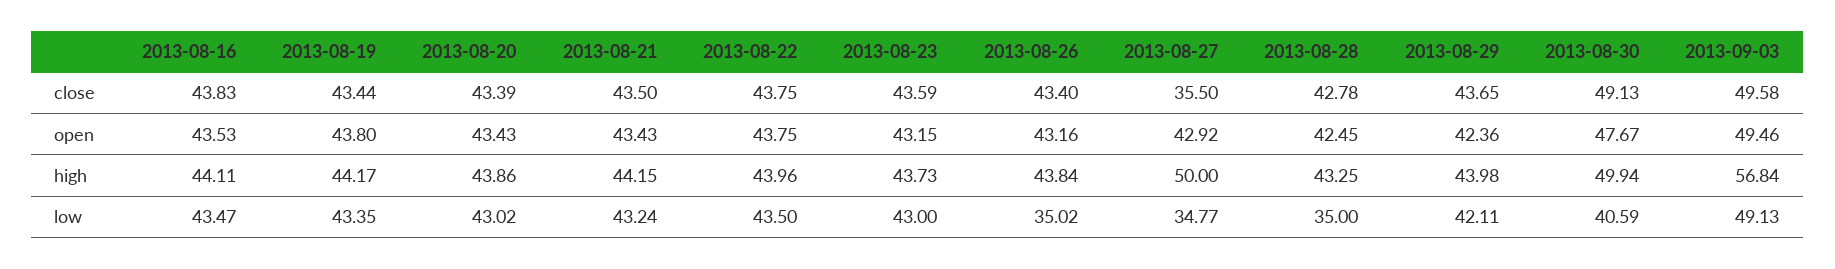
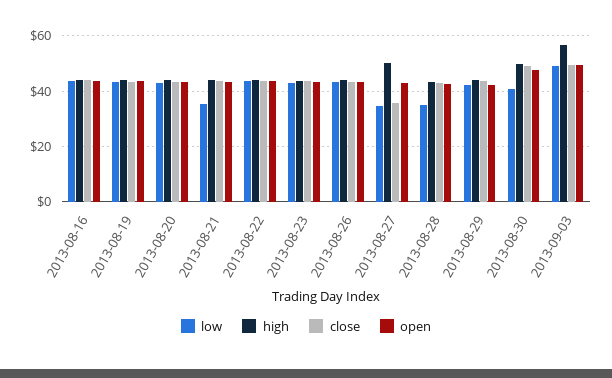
low, 2013-08-21: 43.24 -> 35
low, 2013-08-26: 35.02 -> 42.5

